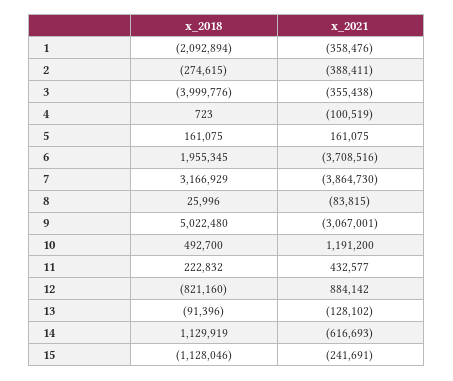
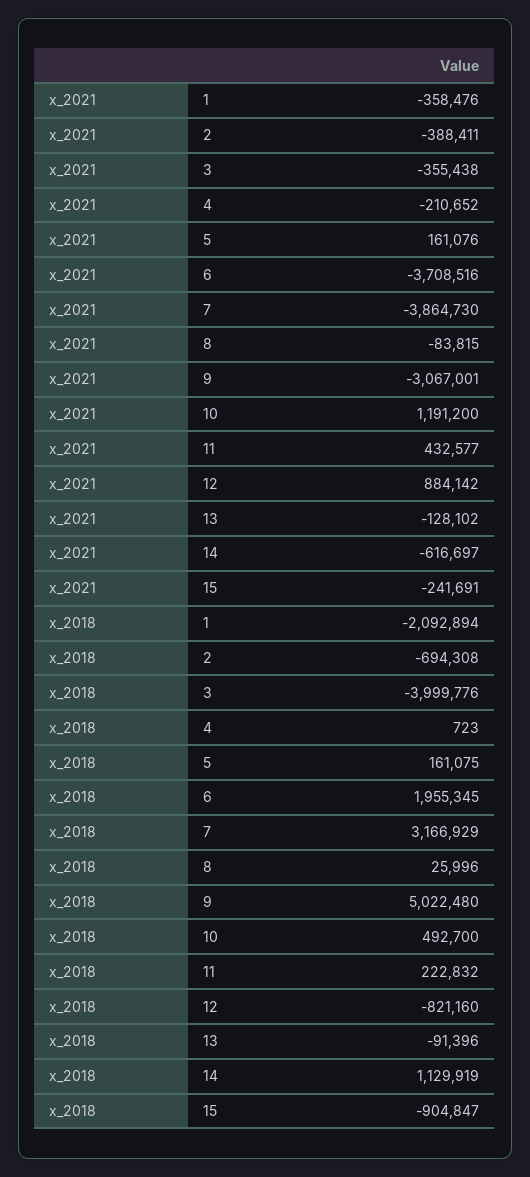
x_2018, 2: -274615 -> -694308
x_2021, 4: -100519 -> -210652
x_2021, 5: 161075 -> 161076
x_2021, 14: -616693 -> -616697
x_2018, 15: -1128046 -> -904847

